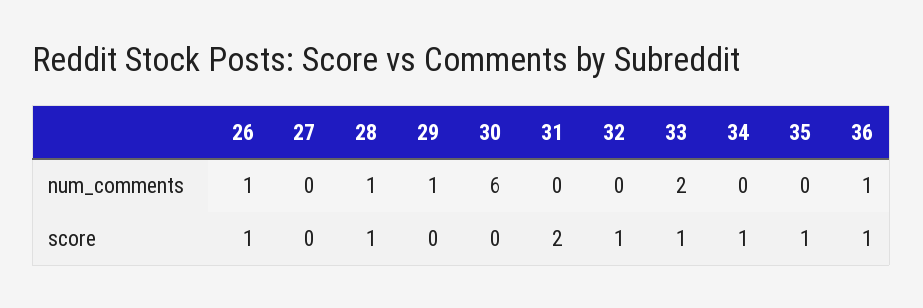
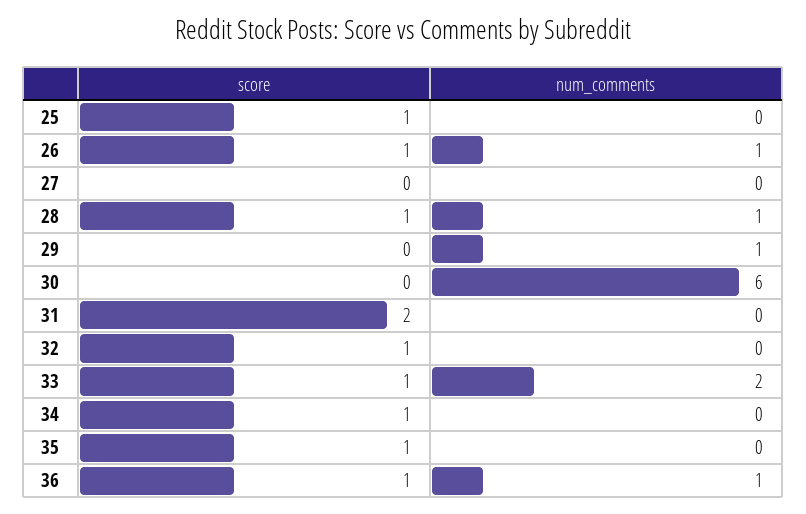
25, score: none -> 1
25, num_comments: none -> 0

